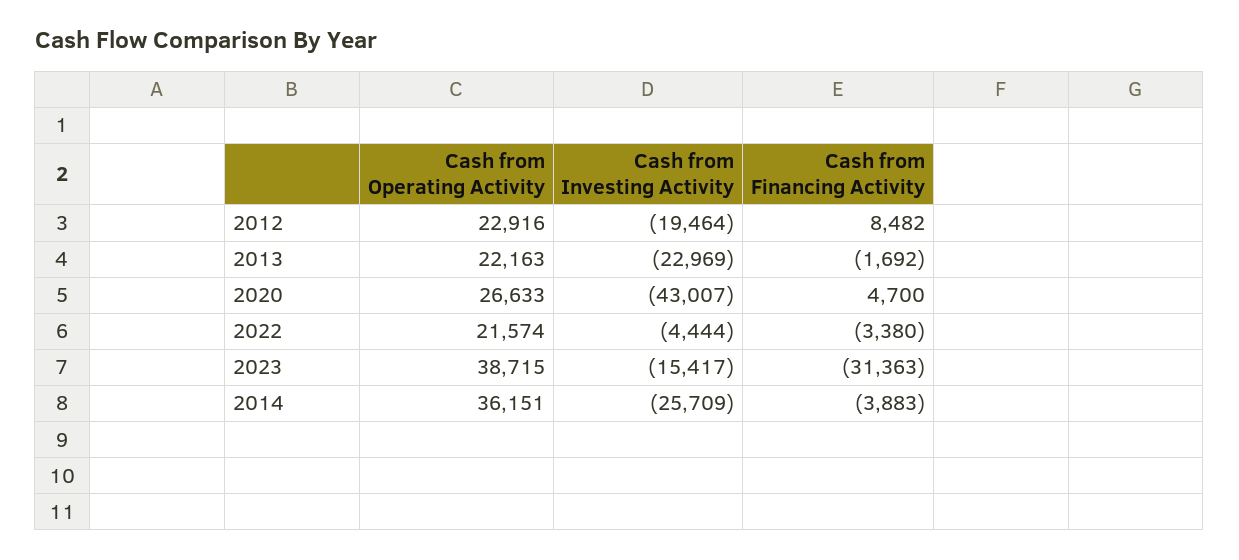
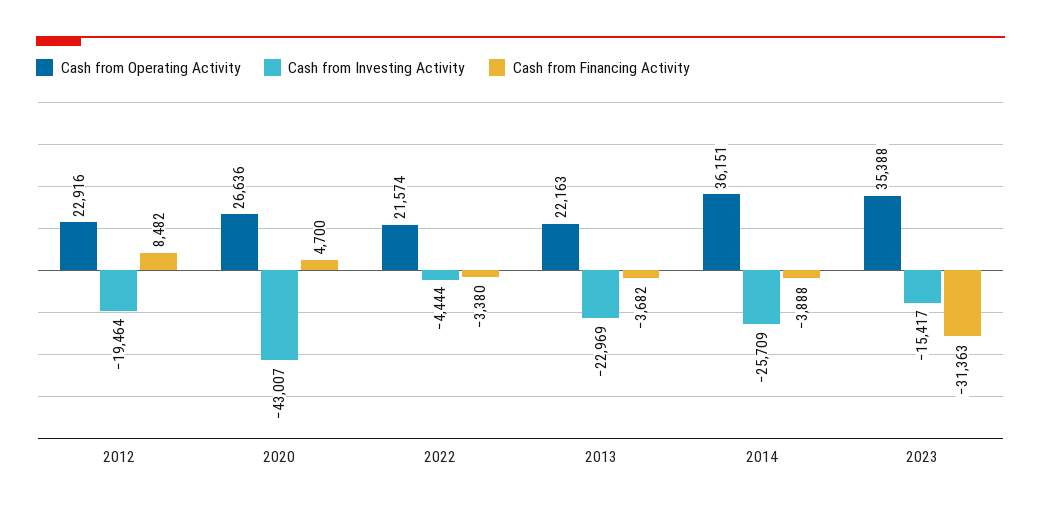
Cash from Financing Activity, 2013: -1692 -> -3682
Cash from Operating Activity, 2020: 26633 -> 26636
Cash from Operating Activity, 2023: 38715 -> 35388
Cash from Financing Activity, 2014: -3883 -> -3888

